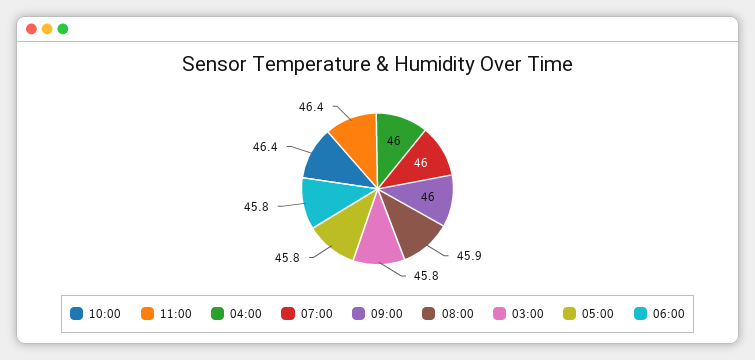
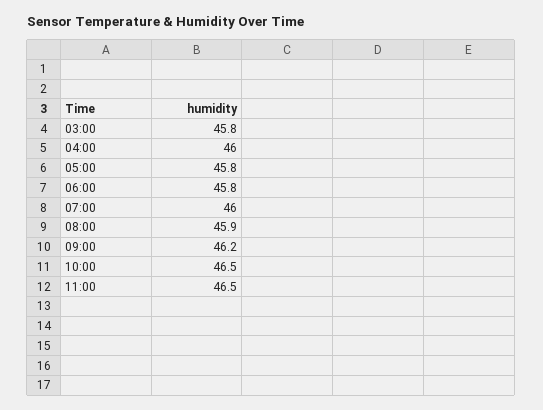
10:00: 46.4 -> 46.5
11:00: 46.4 -> 46.5
09:00: 46 -> 46.2

